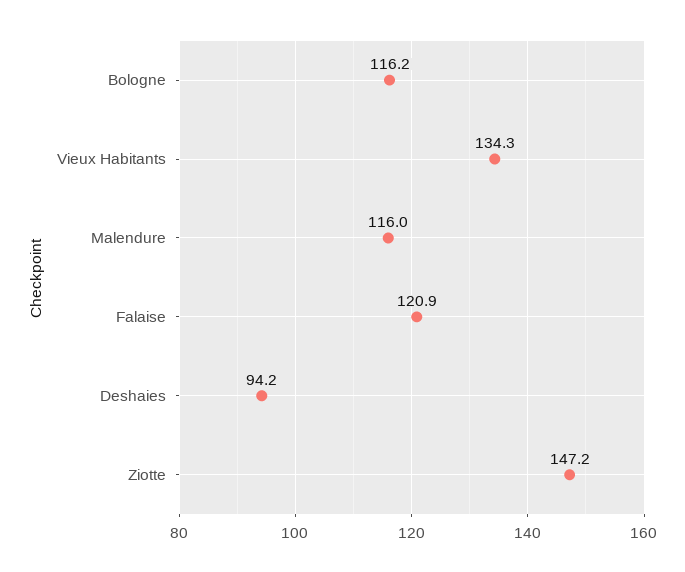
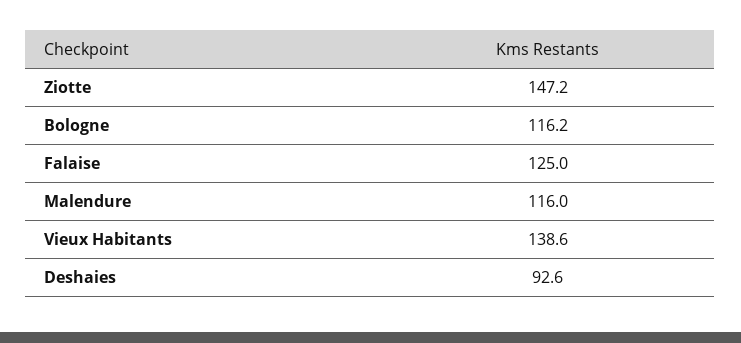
Vieux Habitants: 134.3 -> 138.6
Falaise: 120.9 -> 125
Deshaies: 94.2 -> 92.6

